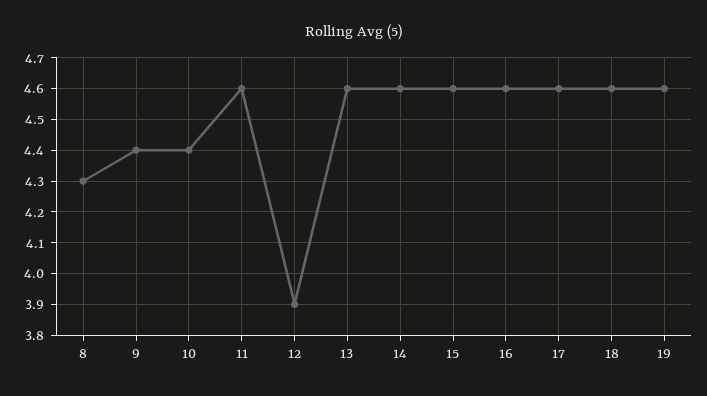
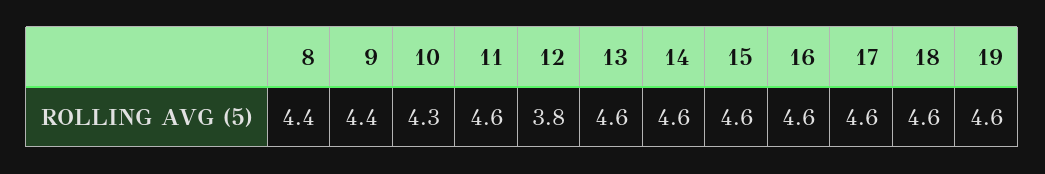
8: 4.3 -> 4.4
10: 4.4 -> 4.3
12: 3.9 -> 3.8

